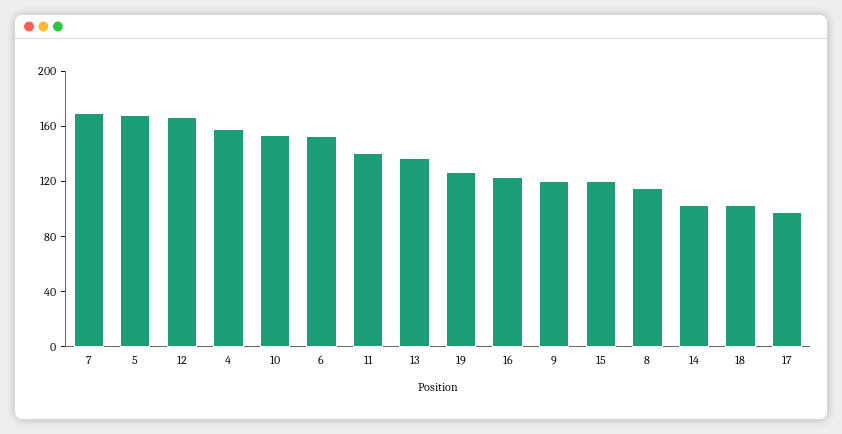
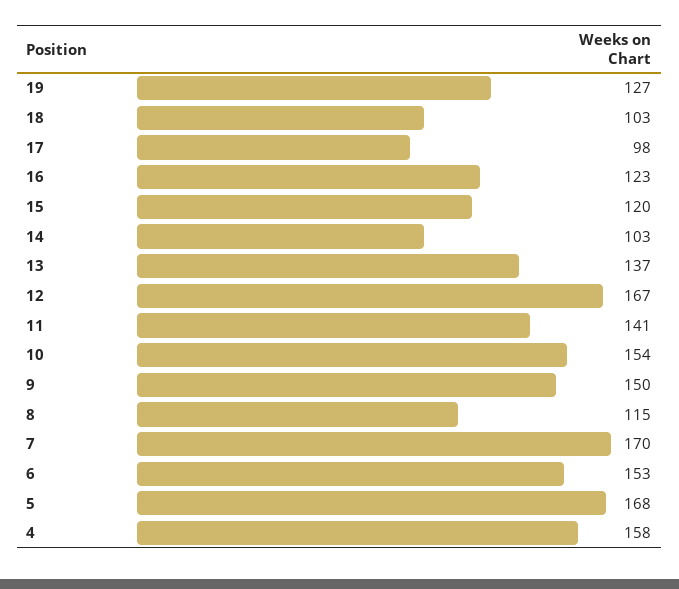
9: 120 -> 150

